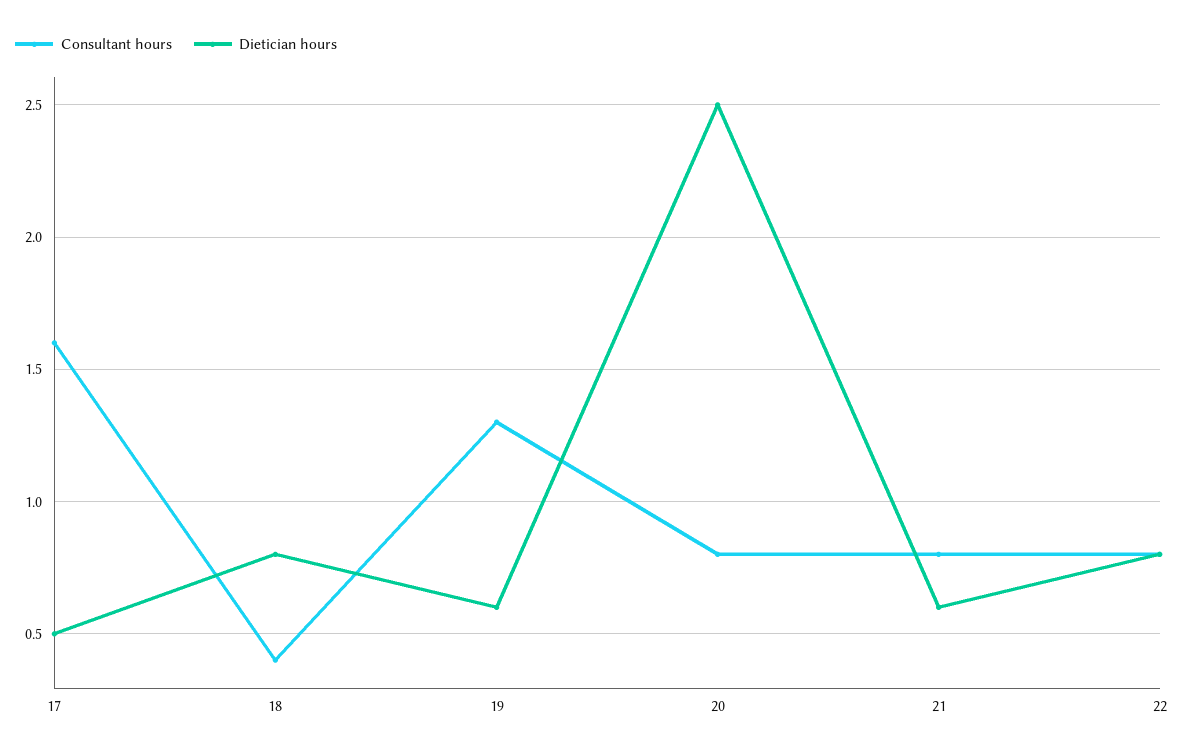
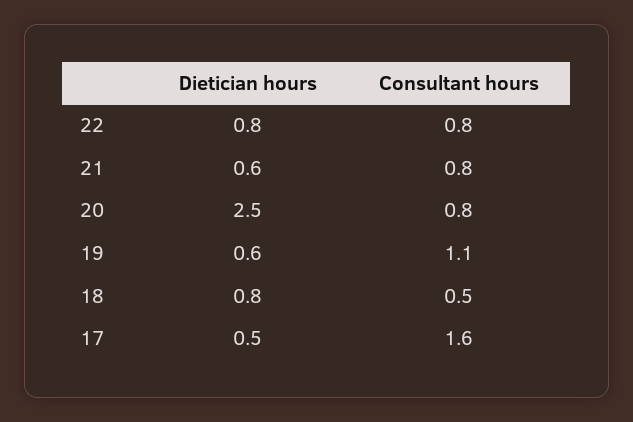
Consultant hours, 18: 0.4 -> 0.5
Consultant hours, 19: 1.3 -> 1.1

